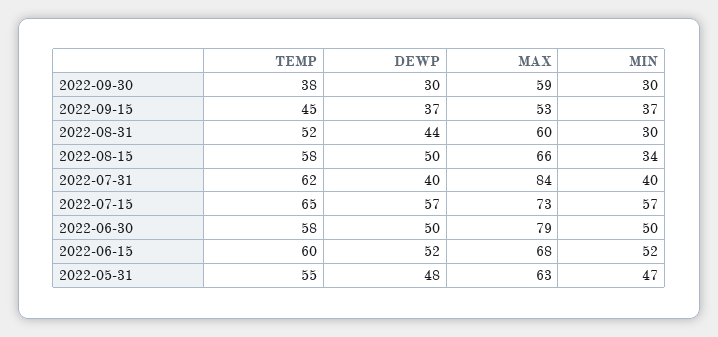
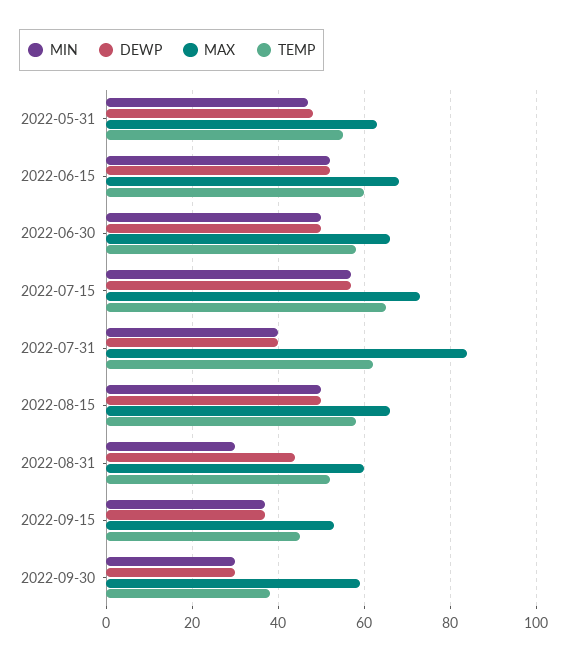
MIN, 2022-08-15: 34 -> 50
MAX, 2022-06-30: 79 -> 65

